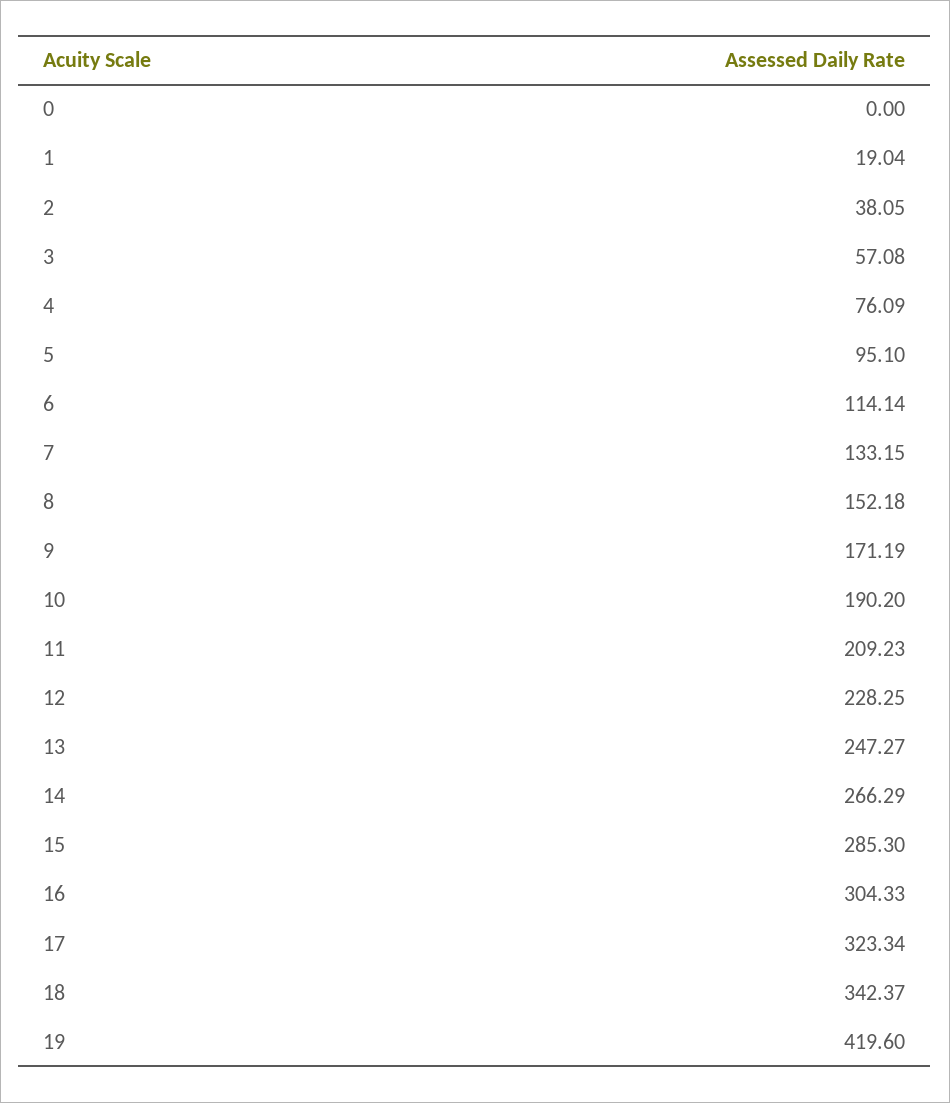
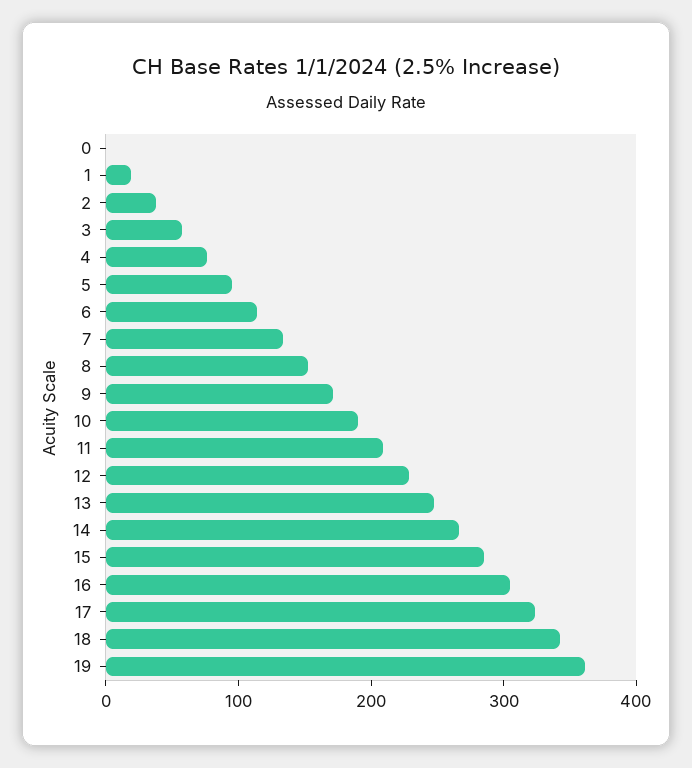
19: 419.6 -> 360

